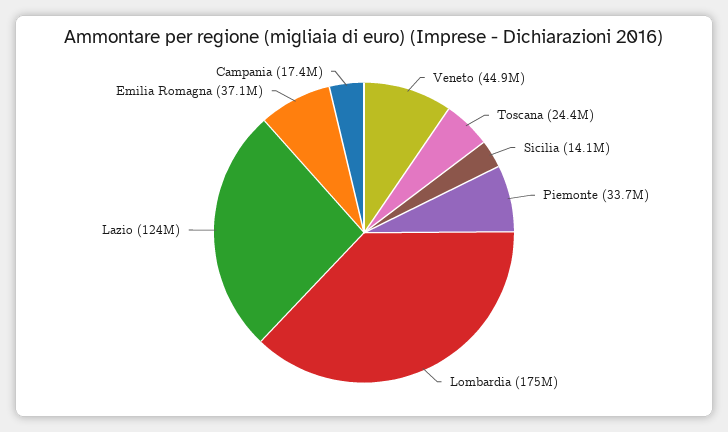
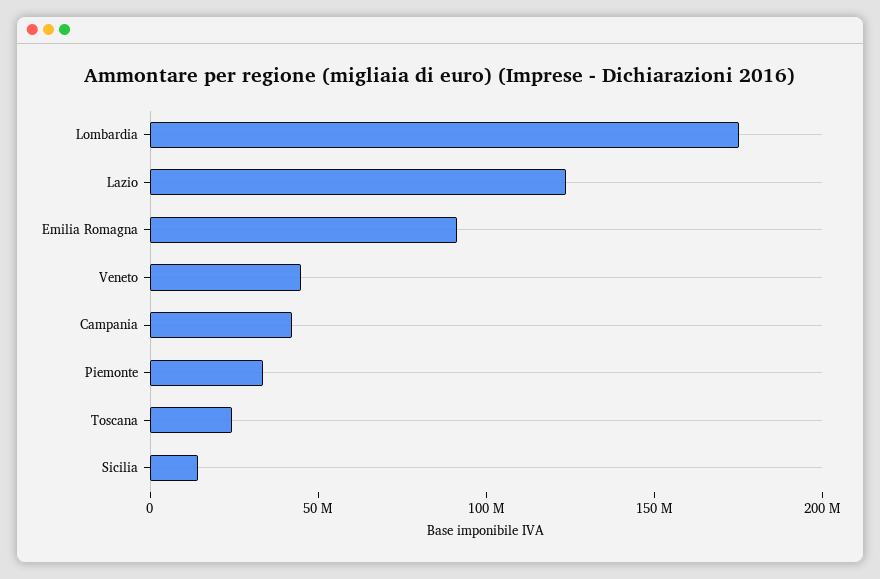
Emilia Romagna: 37100000 -> 90000000
Campania: 17400000 -> 40000000

